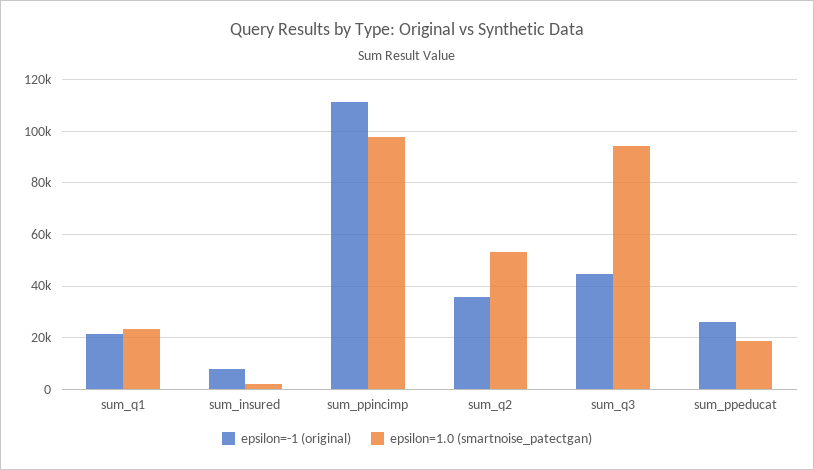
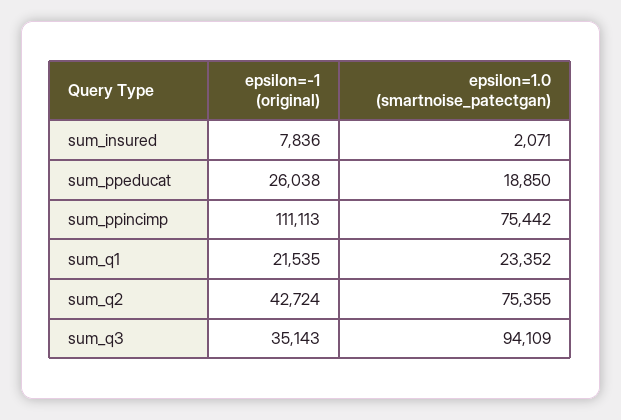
epsilon=1.0 (smartnoise_patectgan), sum_ppincimp: 97500 -> 75442
epsilon=-1 (original), sum_q2: 35000 -> 42724
epsilon=1.0 (smartnoise_patectgan), sum_q2: 52500 -> 75355
epsilon=-1 (original), sum_q3: 45000 -> 35143

